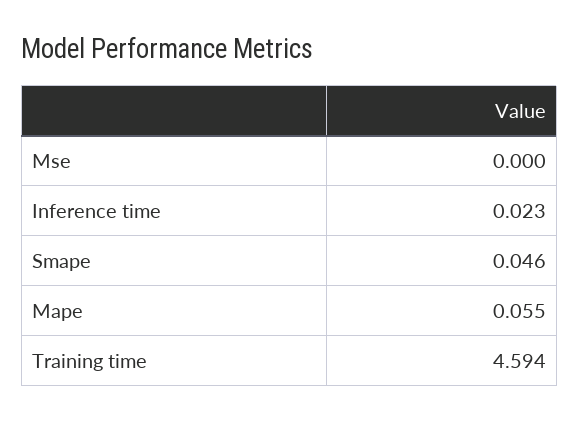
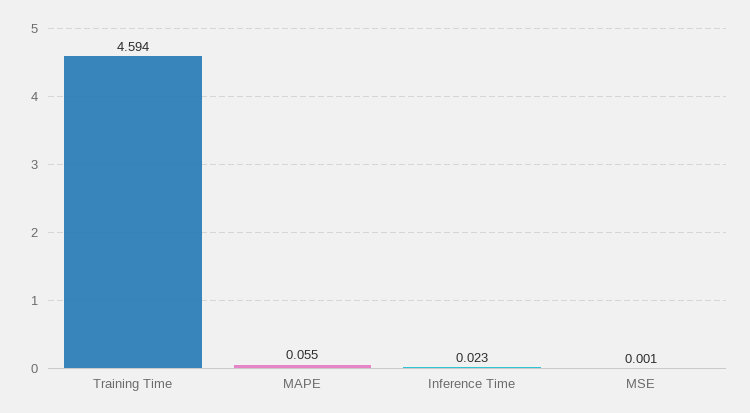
Mse: 0 -> 0.001
Smape: 0.046 -> none

